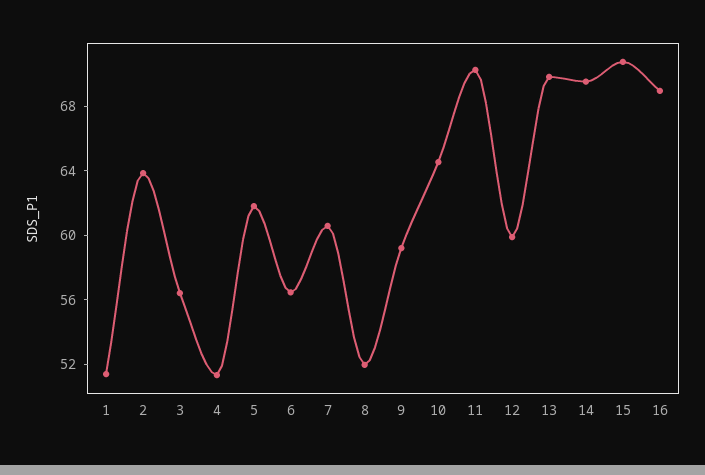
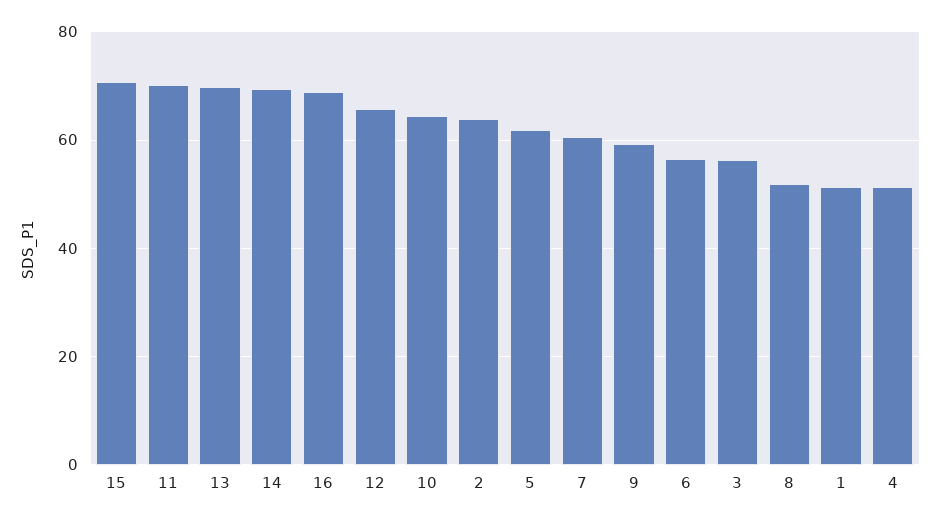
12: 60 -> 66

